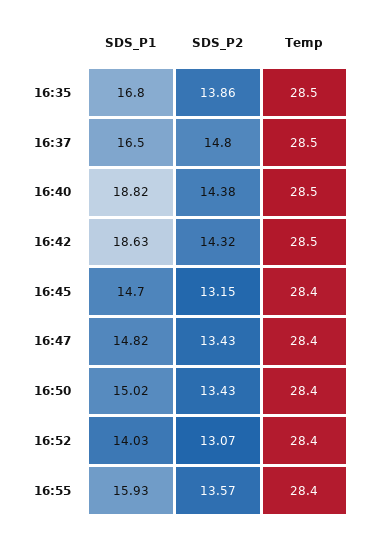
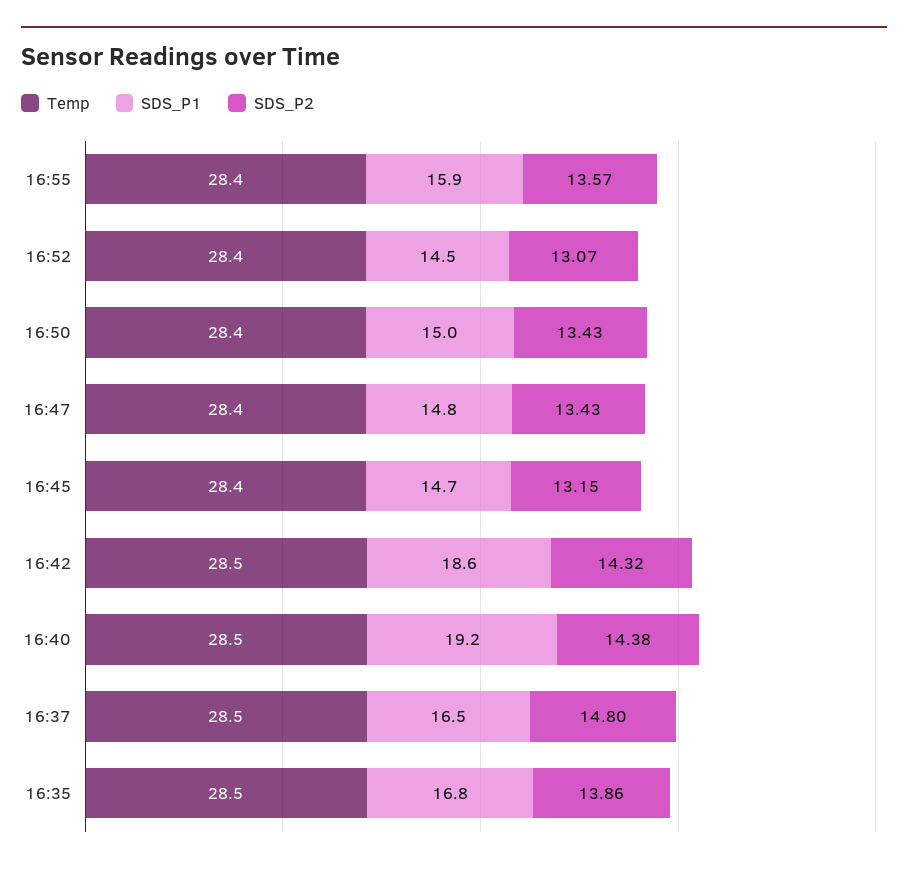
SDS_P1, 16:40: 18.82 -> 19.2
SDS_P1, 16:52: 14.03 -> 14.5

